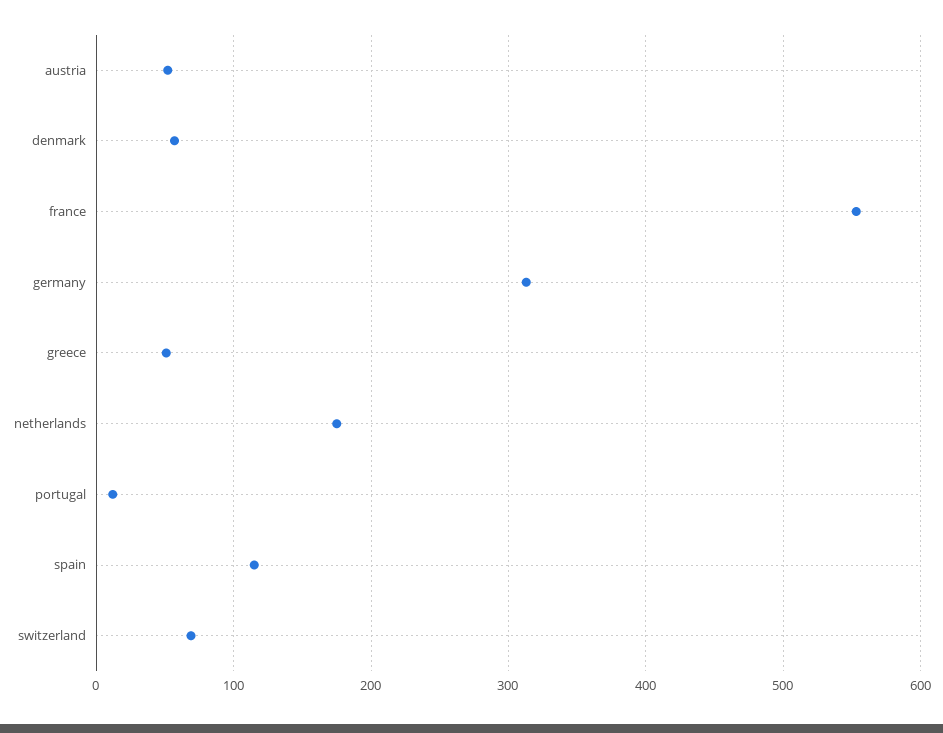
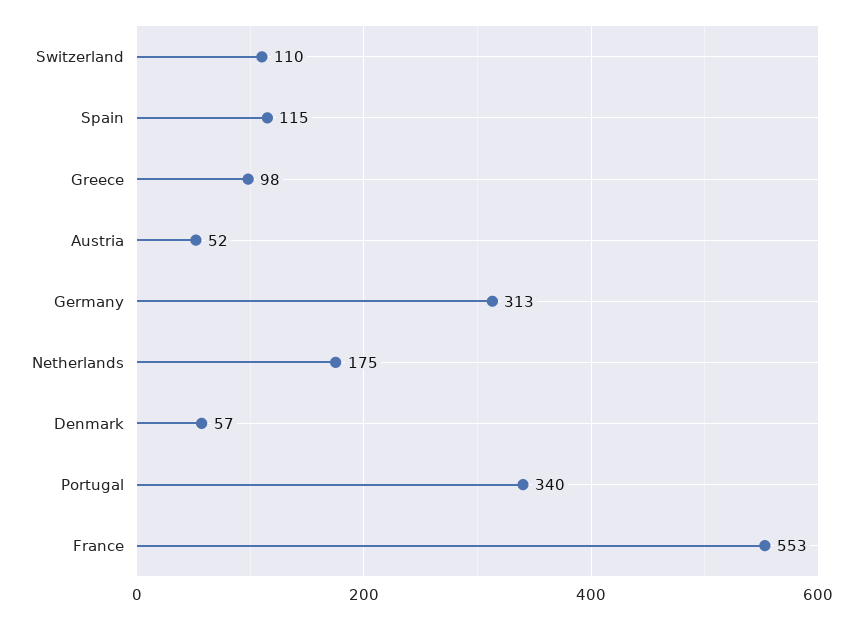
greece: 50 -> 98
portugal: 10 -> 340
switzerland: 70 -> 110

